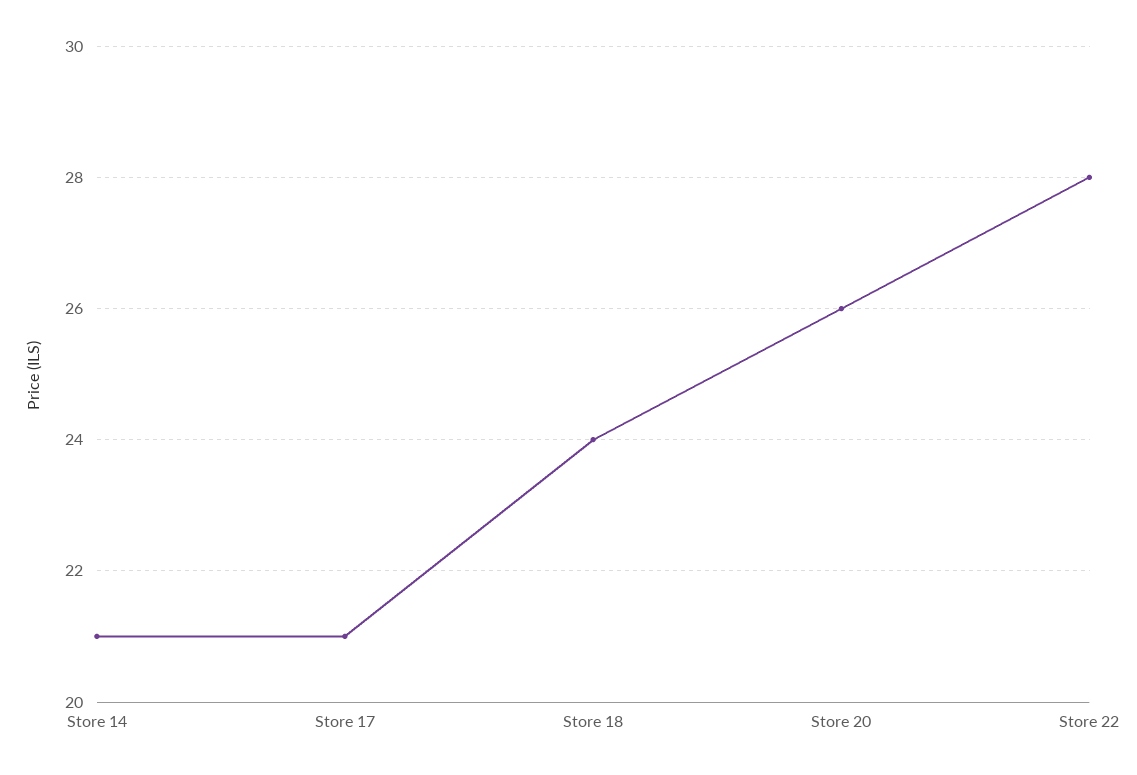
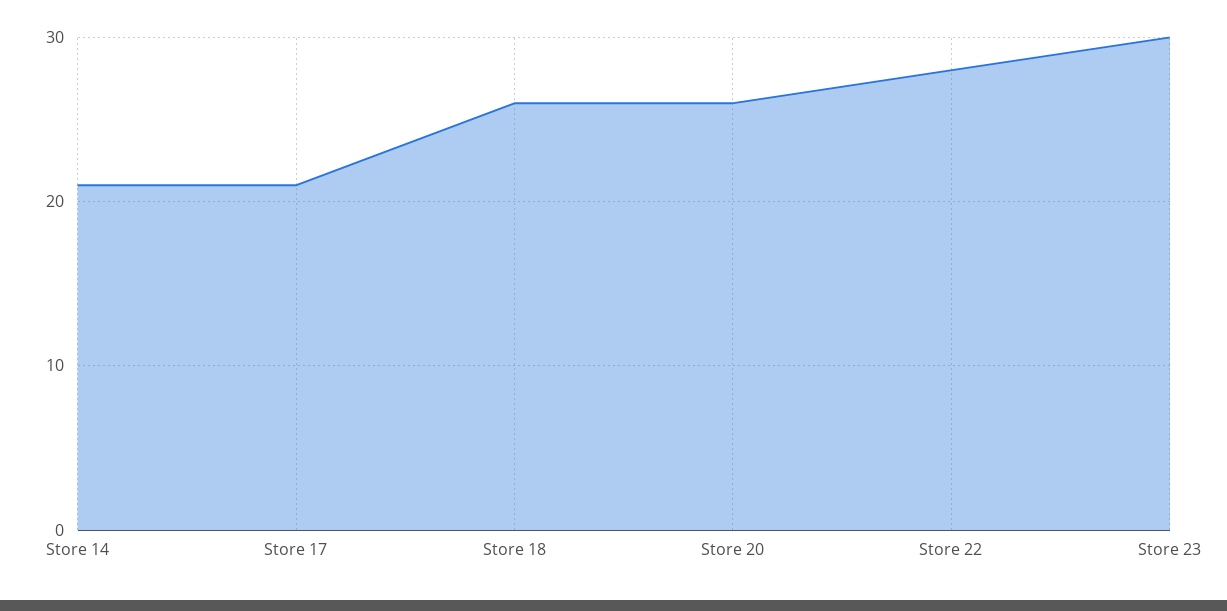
Store 18: 24 -> 26
Store 23: none -> 30

